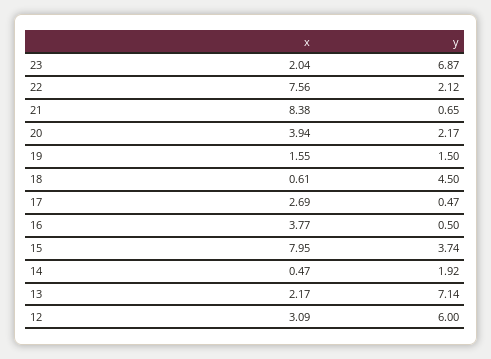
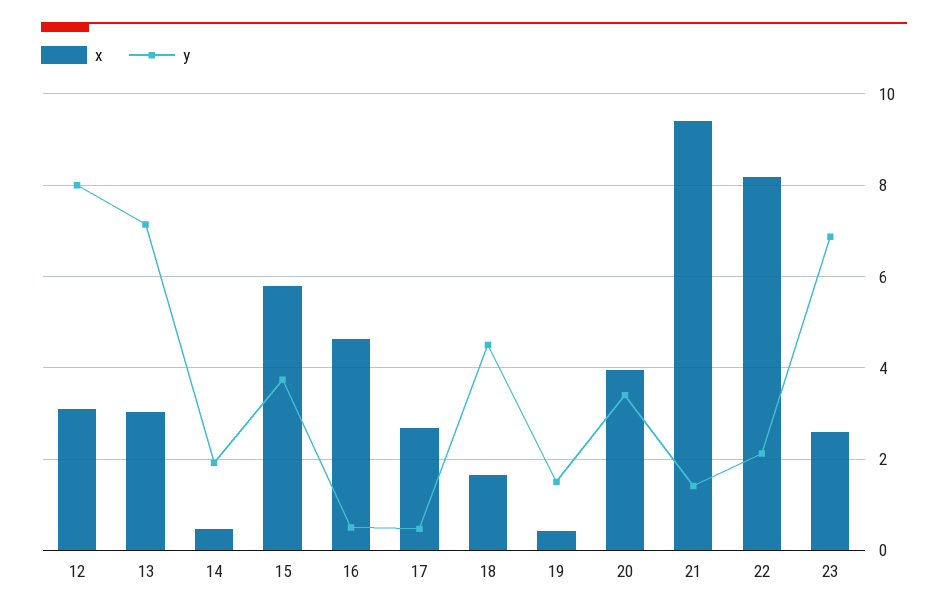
x, 23: 2.04 -> 2.6
x, 22: 7.56 -> 8.2
x, 21: 8.38 -> 9.4
y, 21: 0.65 -> 1.4
y, 20: 2.17 -> 3.4
x, 19: 1.55 -> 0.4
x, 18: 0.61 -> 1.6
x, 16: 3.77 -> 4.6
x, 15: 7.95 -> 5.8
x, 13: 2.17 -> 3
y, 12: 6 -> 8

